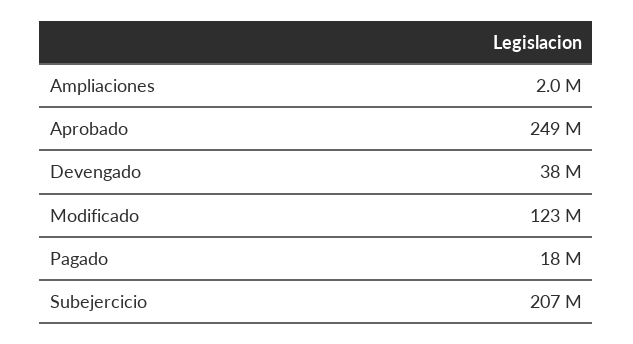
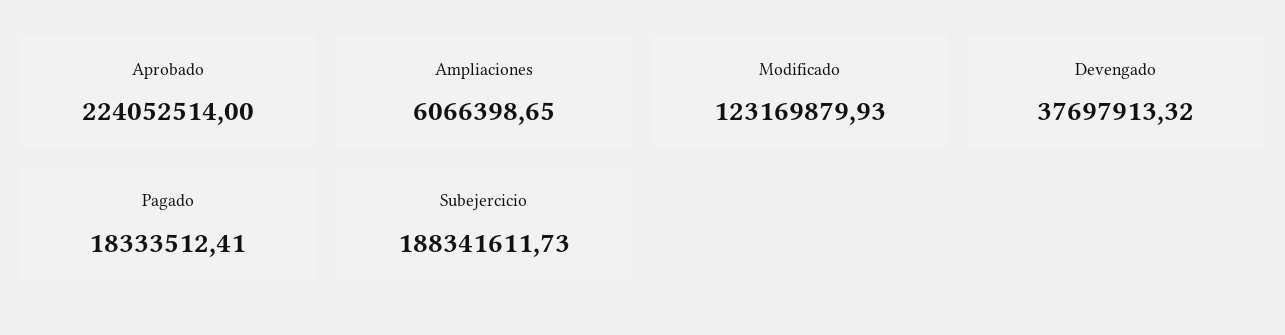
Ampliaciones: 2000000 -> 6066398.65
Aprobado: 249000000 -> 224052514
Subejercicio: 207000000 -> 188341611.73

